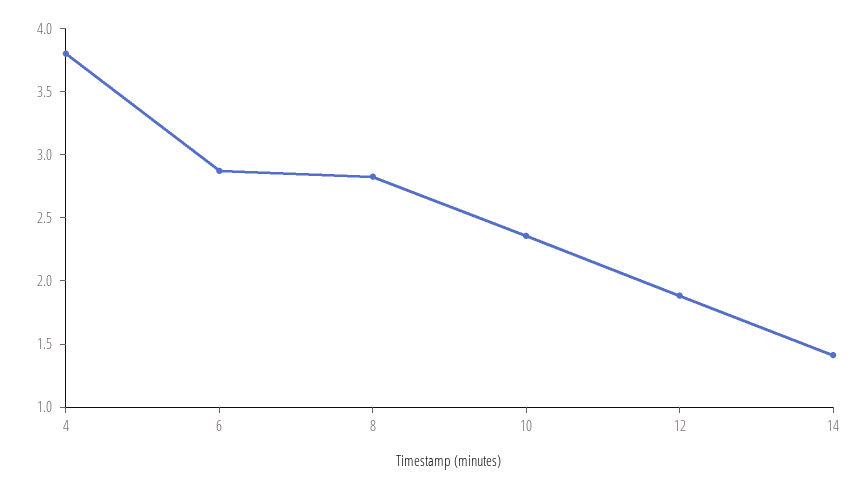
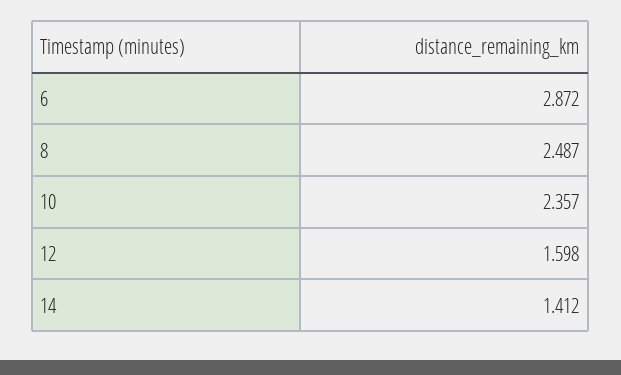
4: 3.8 -> none
8: 2.8 -> 2.487
12: 1.9 -> 1.598

